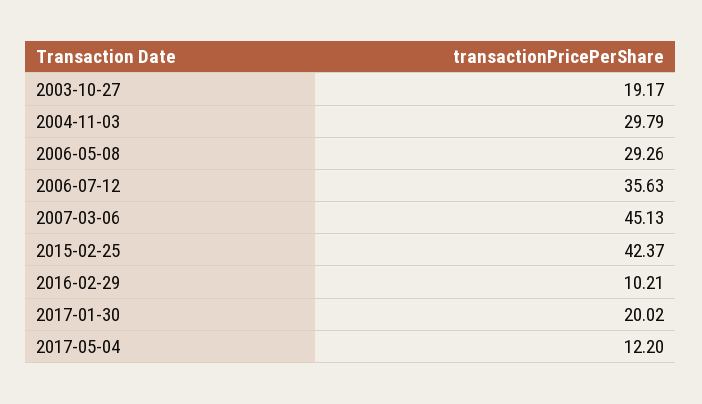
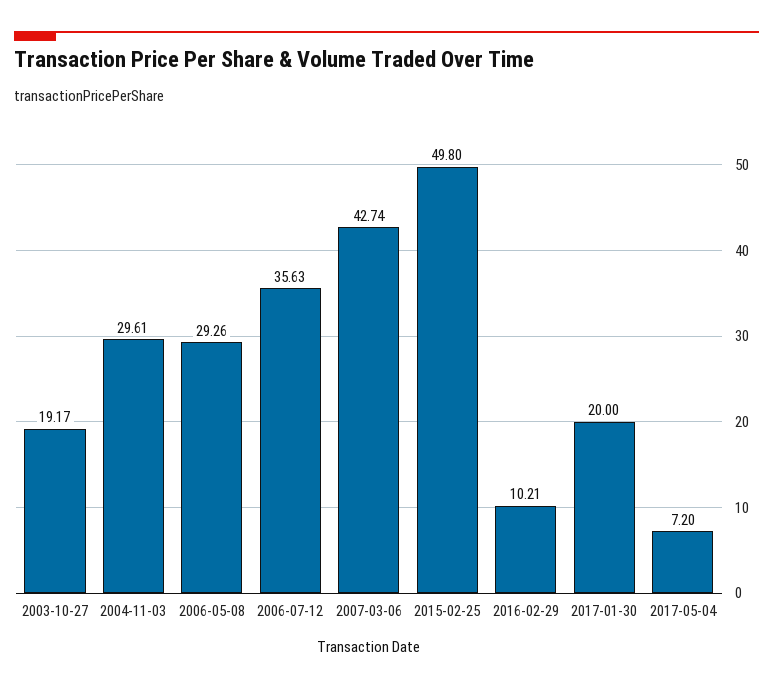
2004-11-03: 29.79 -> 29.61
2007-03-06: 45.13 -> 42.74
2015-02-25: 42.37 -> 49.8
2017-01-30: 20.02 -> 20
2017-05-04: 12.2 -> 7.2

